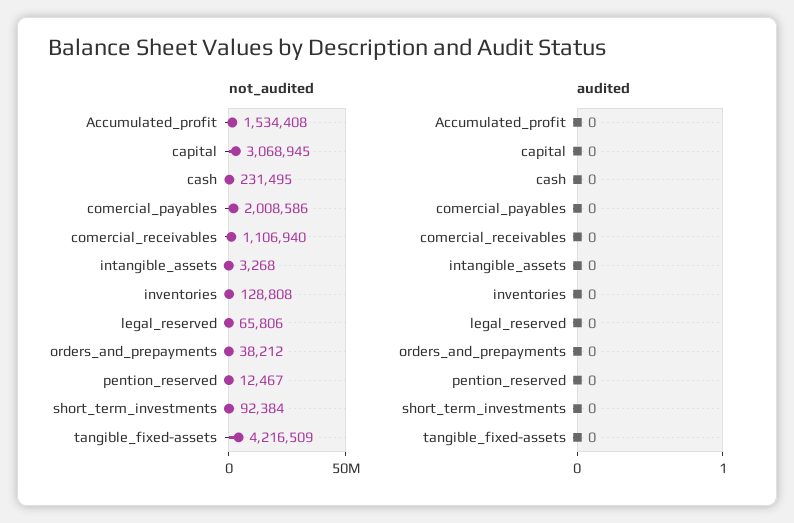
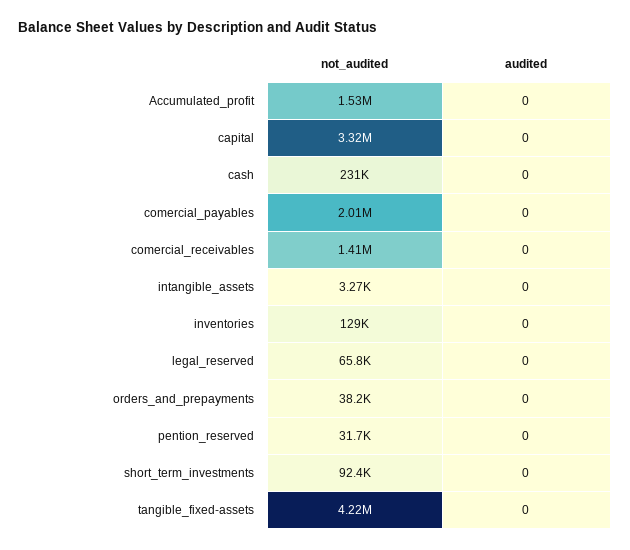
not_audited, capital: 3068945 -> 3320000
not_audited, comercial_receivables: 1106940 -> 1410000
not_audited, pention_reserved: 12467 -> 31700

